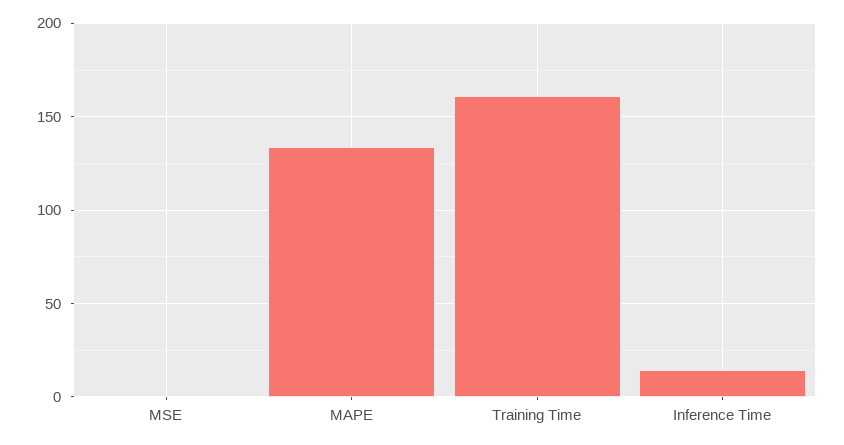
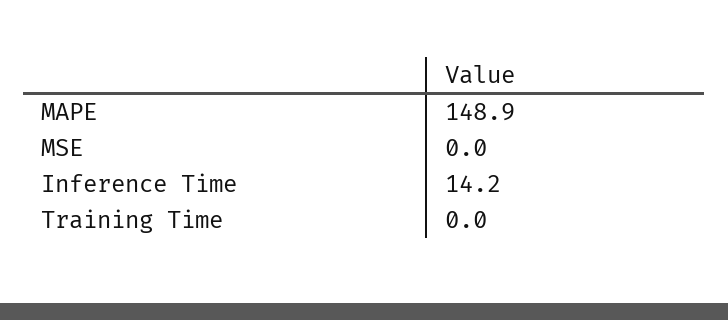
MAPE: 135 -> 148.9
Training Time: 160 -> 0

